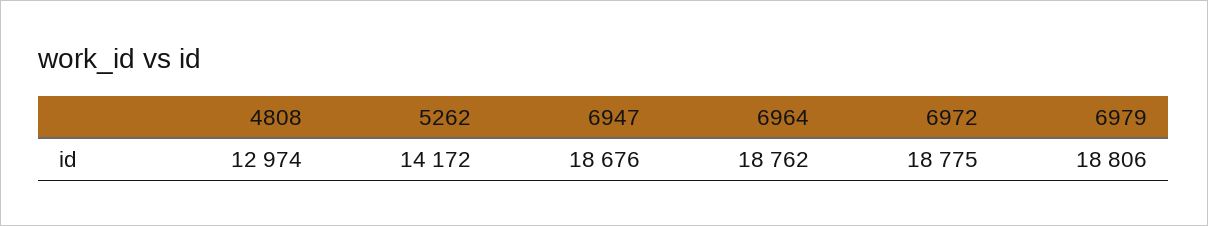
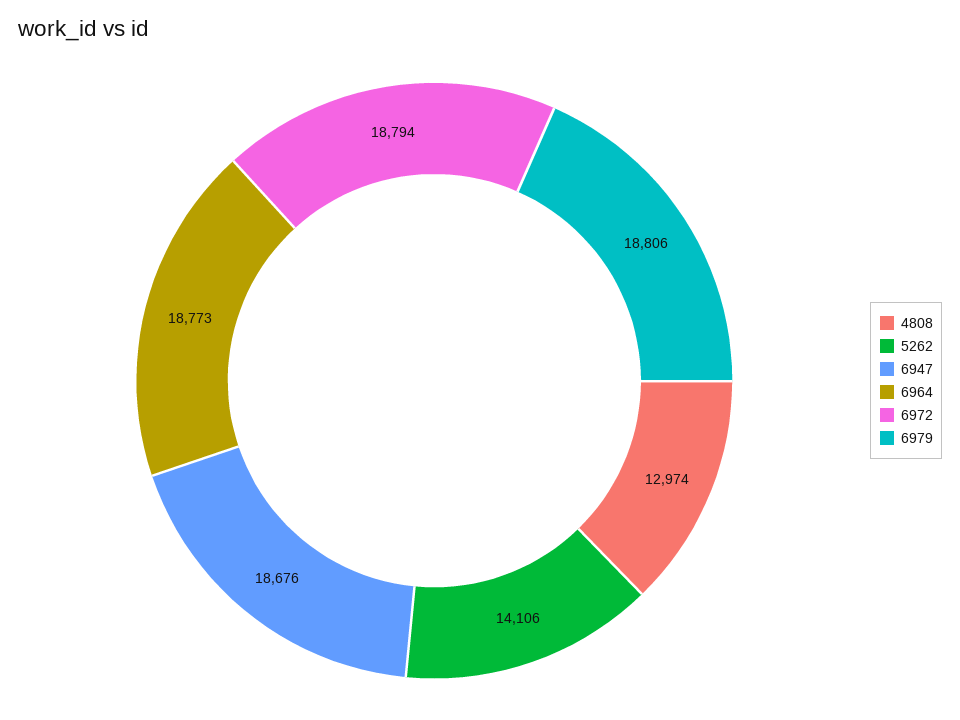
5262: 14172 -> 14106
6964: 18762 -> 18773
6972: 18775 -> 18794

